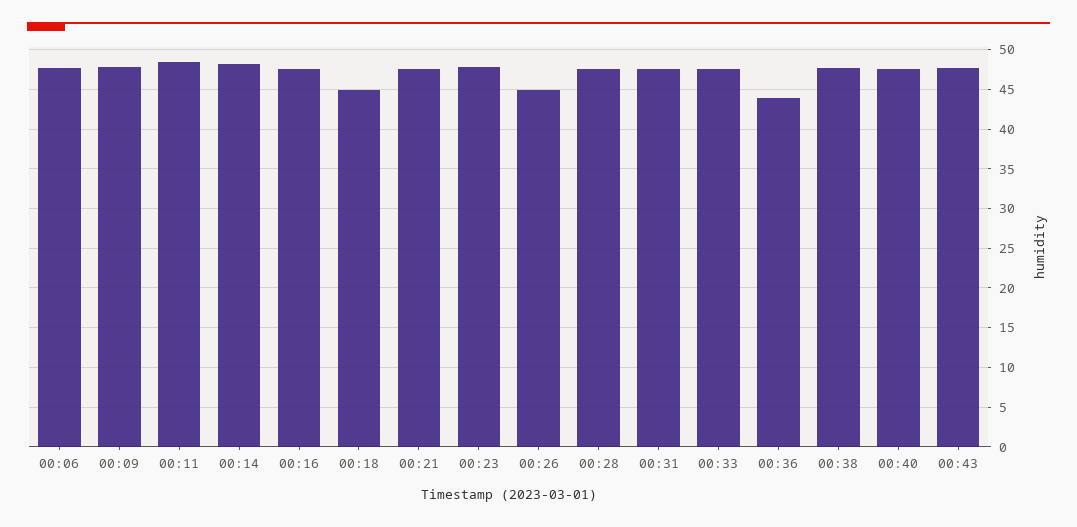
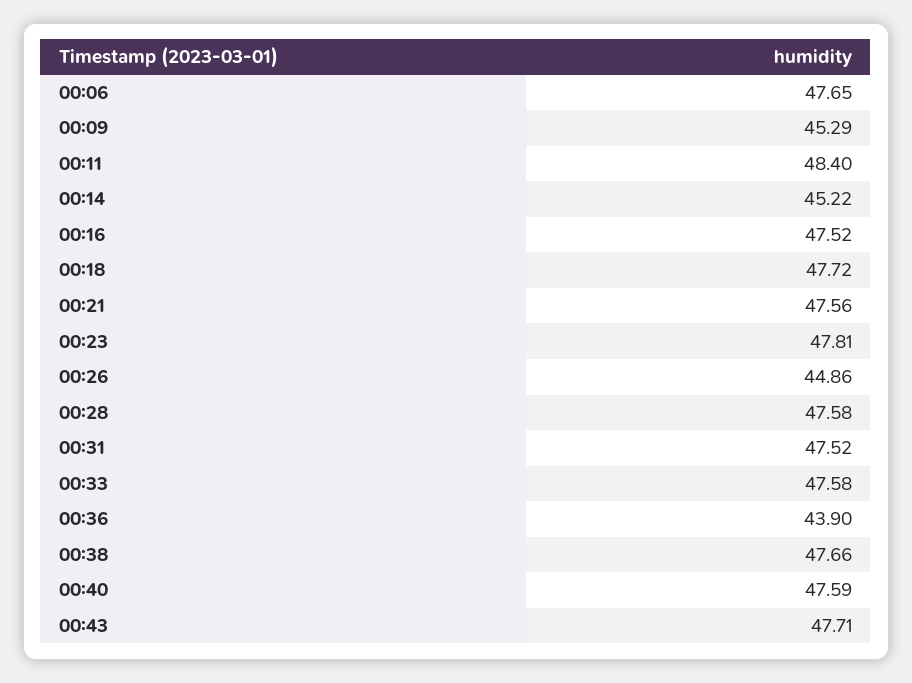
00:09: 48 -> 45.29
00:14: 48 -> 45.22
00:18: 45 -> 47.72

